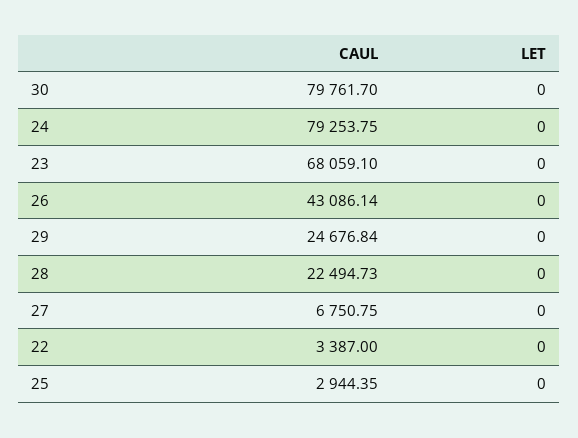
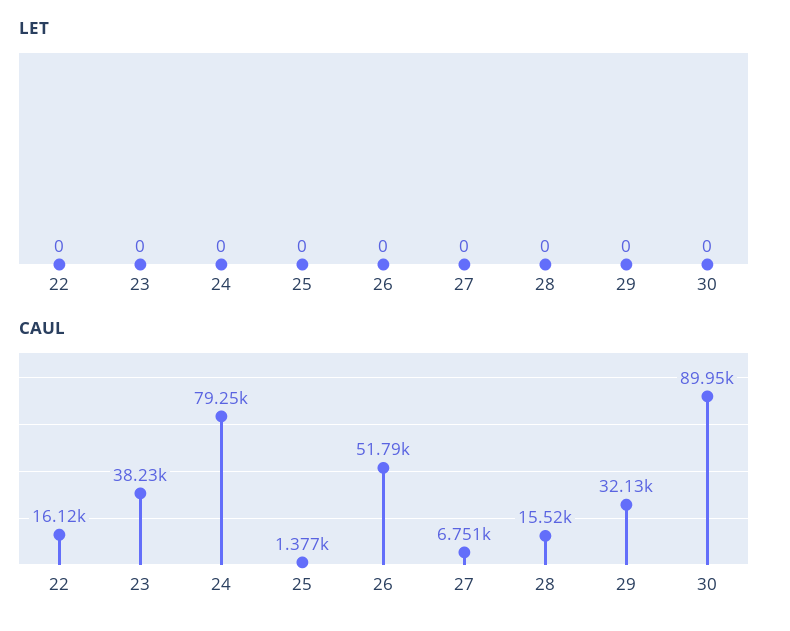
CAUL, 30: 79761.7 -> 89950
CAUL, 23: 68059.1 -> 38230
CAUL, 26: 43086.14 -> 51790
CAUL, 29: 24676.84 -> 32130
CAUL, 28: 22494.73 -> 15520
CAUL, 22: 3387 -> 16120
CAUL, 25: 2944.35 -> 1377

